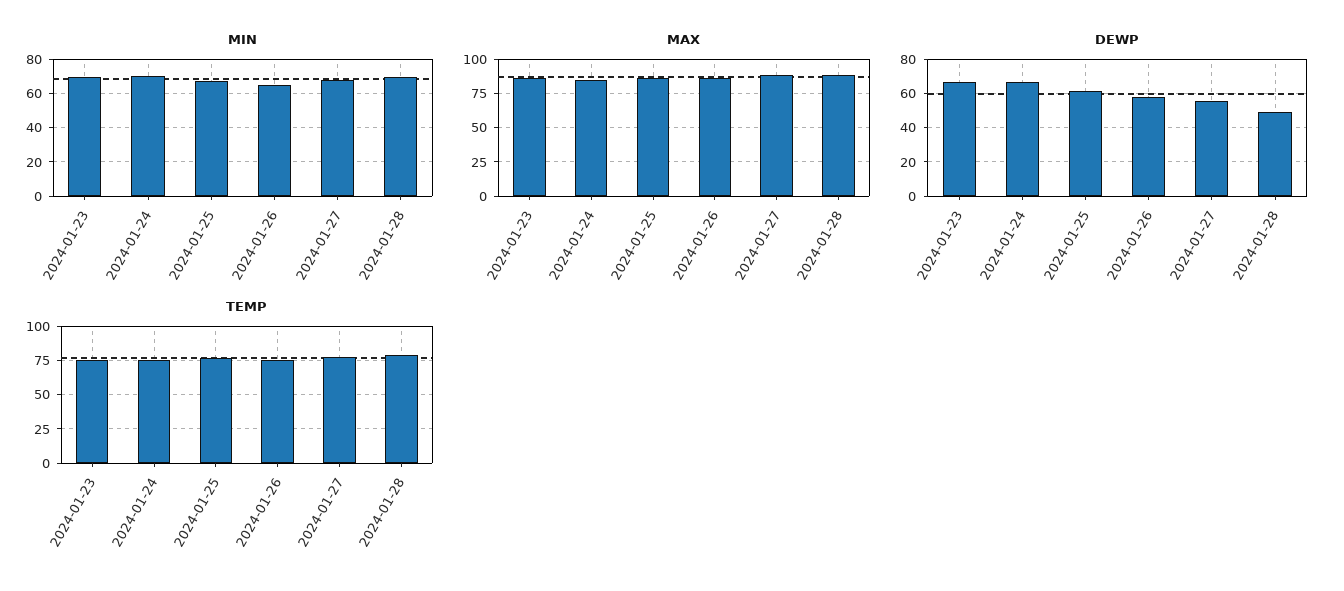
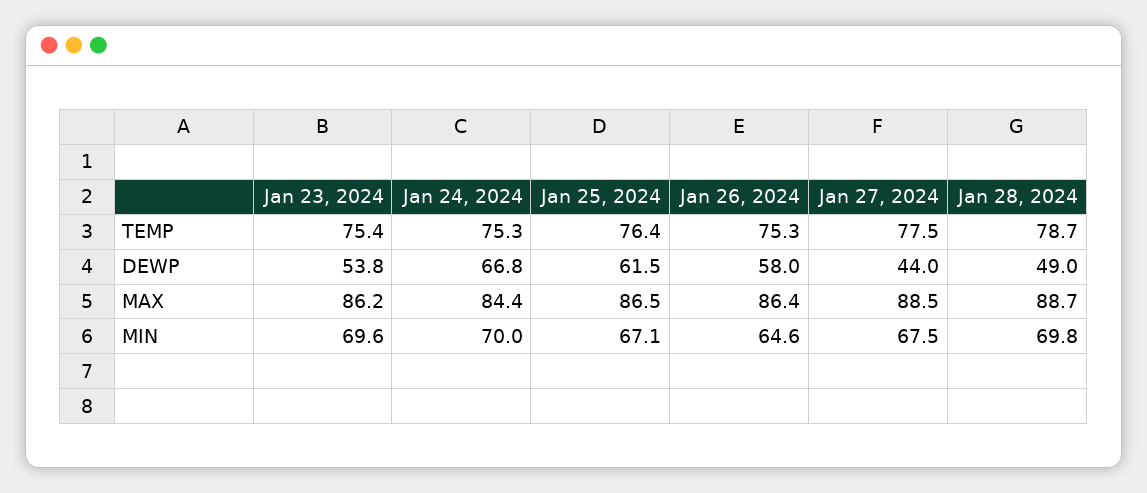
DEWP, 2024-01-23: 65 -> 53.8
DEWP, 2024-01-27: 55 -> 44

